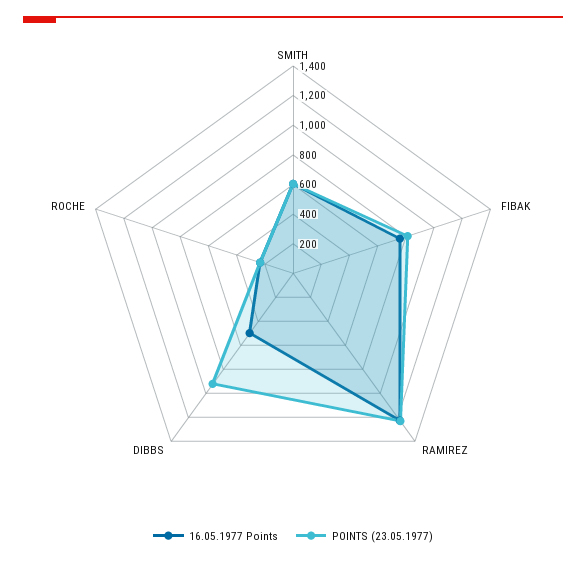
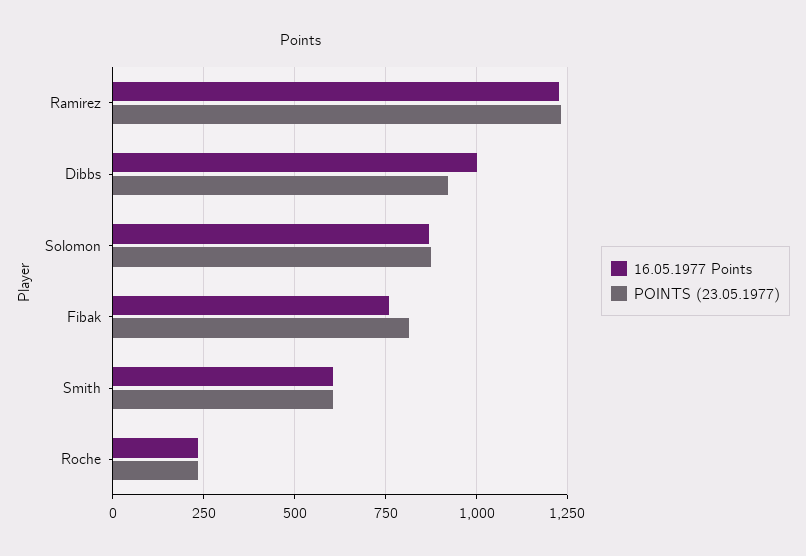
16.05.1977 Points, DIBBS: 500 -> 1000
16.05.1977 Points, Solomon: none -> 875
POINTS (23.05.1977), Solomon: none -> 875

